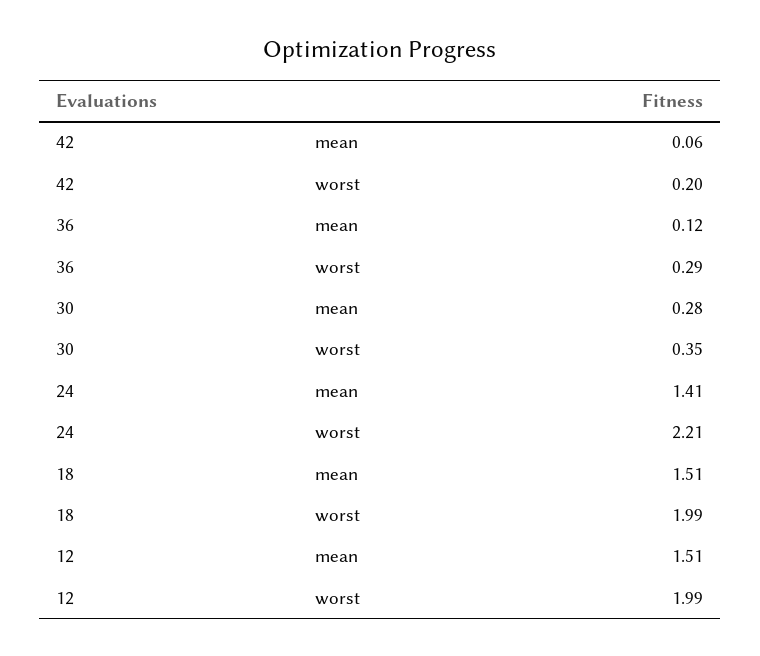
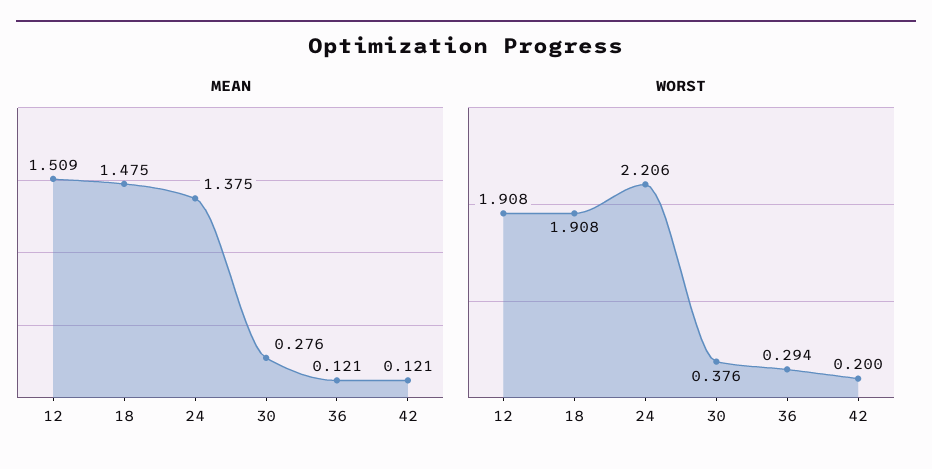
mean, 42: 0.06 -> 0.121
worst, 30: 0.35 -> 0.376
mean, 24: 1.41 -> 1.375
mean, 18: 1.51 -> 1.475
worst, 18: 1.99 -> 1.908
worst, 12: 1.99 -> 1.908

